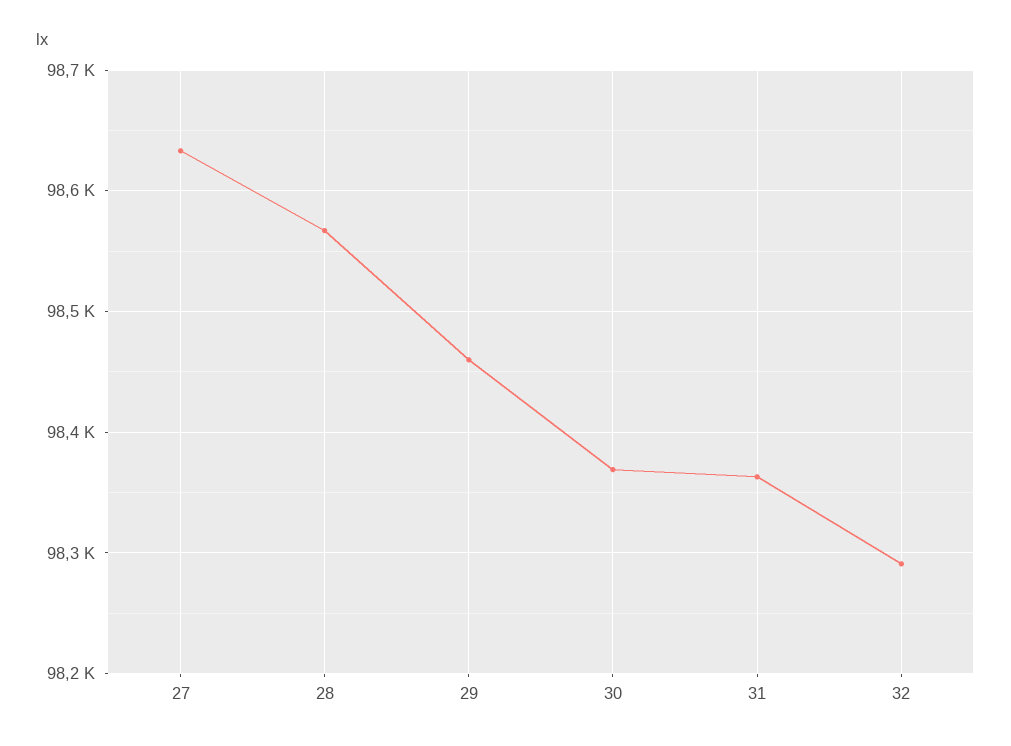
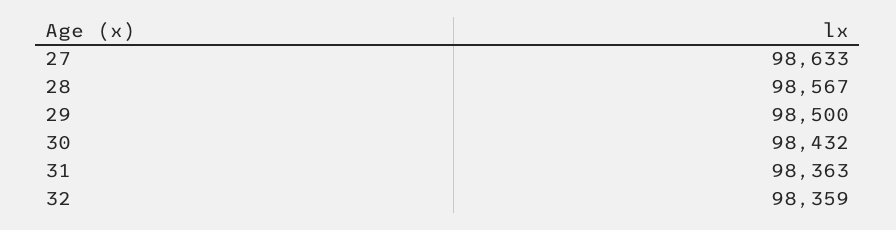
29: 98460 -> 98500
30: 98370 -> 98432
32: 98290 -> 98359

